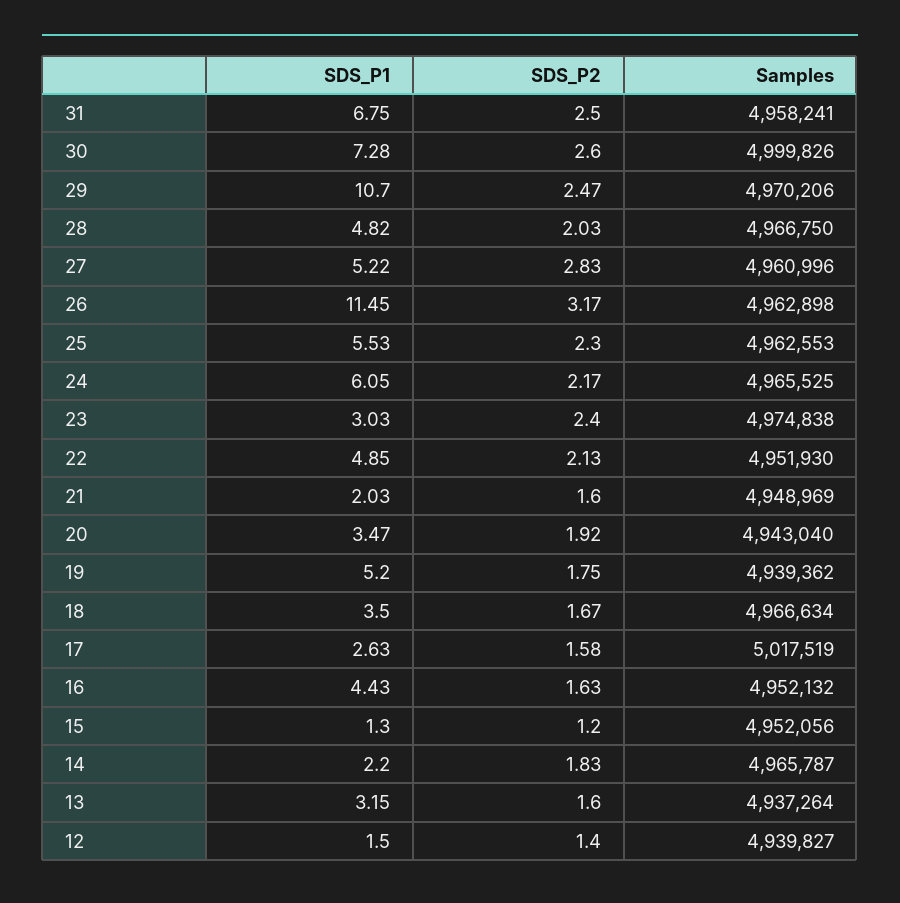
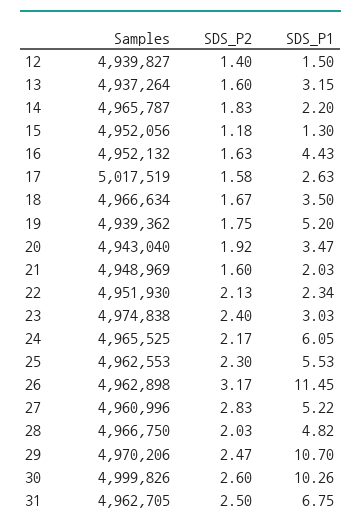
Samples, 31: 4958241 -> 4962705
SDS_P1, 30: 7.28 -> 10.26
SDS_P1, 22: 4.85 -> 2.34
SDS_P2, 15: 1.2 -> 1.18

